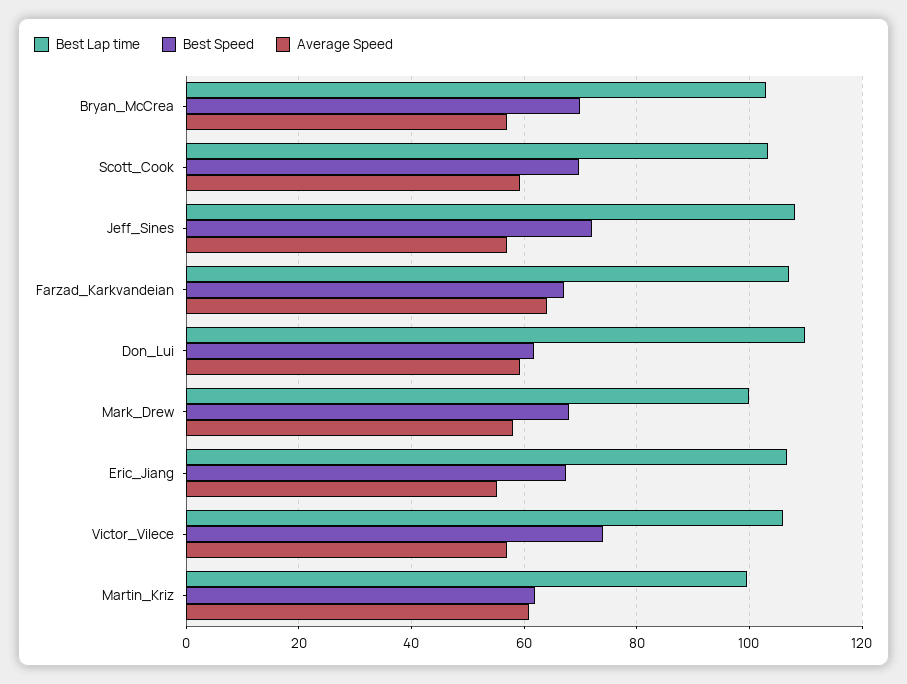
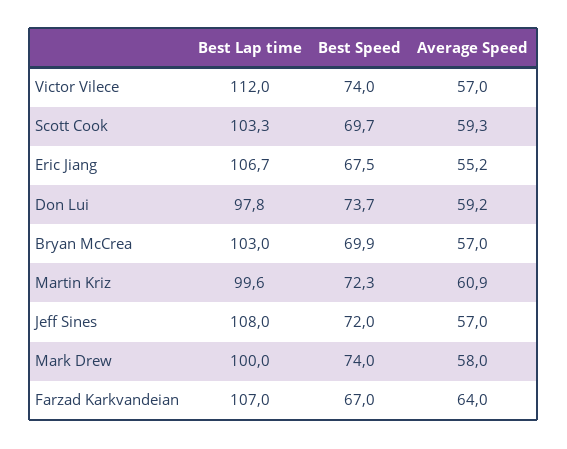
Best Lap time, Don_Lui: 110 -> 97.8
Best Speed, Don_Lui: 62 -> 73.7
Best Speed, Mark_Drew: 68 -> 74
Best Lap time, Victor_Vilece: 106 -> 112
Best Speed, Martin_Kriz: 62 -> 72.3

